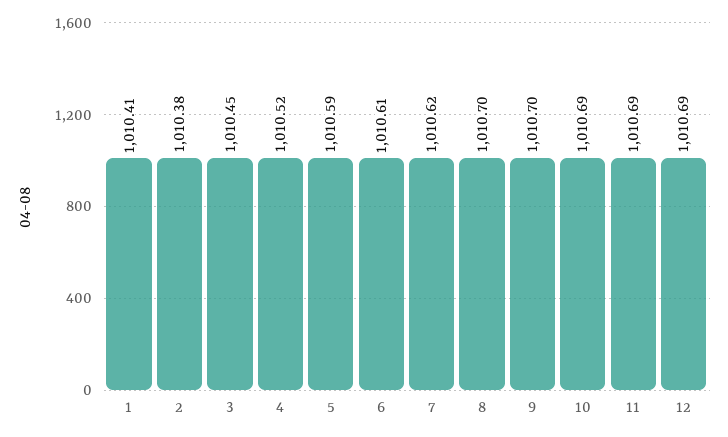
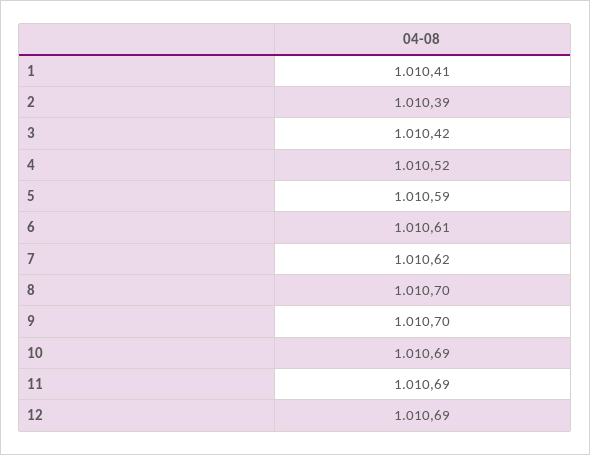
2: 1010.38 -> 1010.39
3: 1010.45 -> 1010.42

